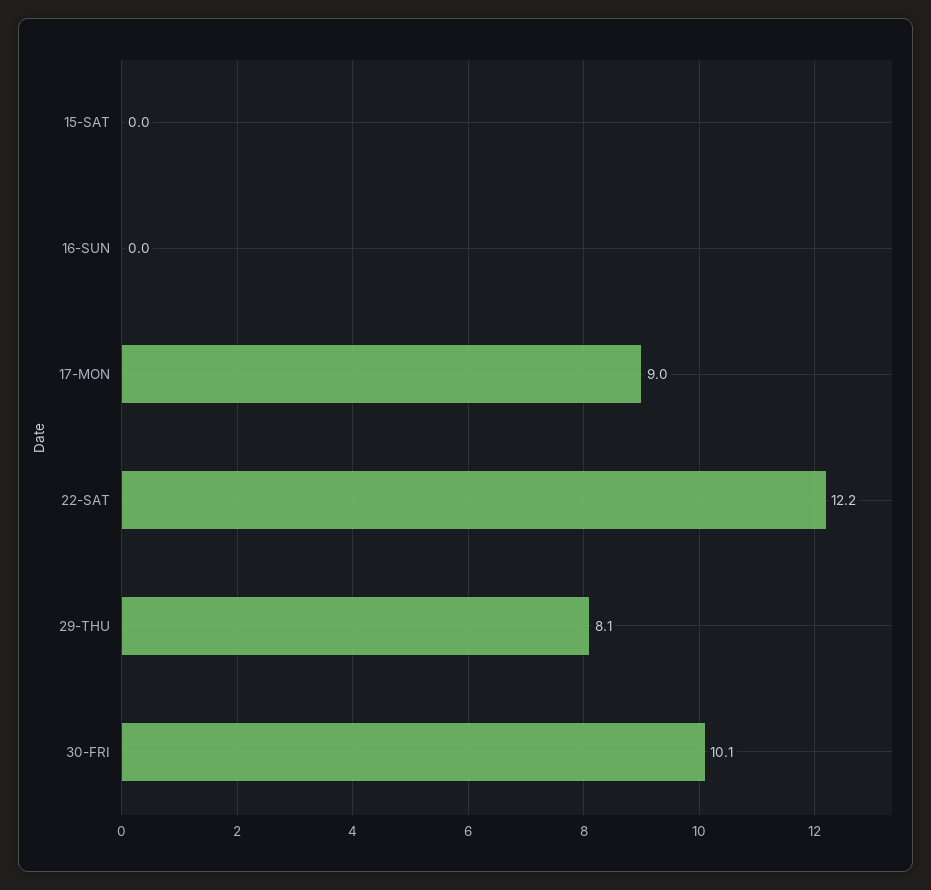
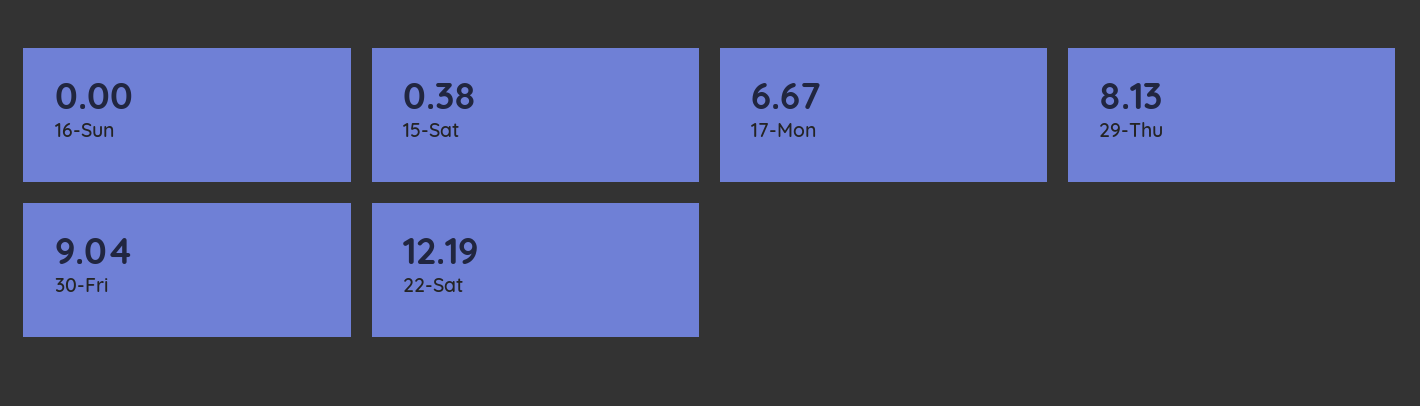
15-SAT: 0 -> 0.38
17-MON: 9 -> 6.67
30-FRI: 10.1 -> 9.04

